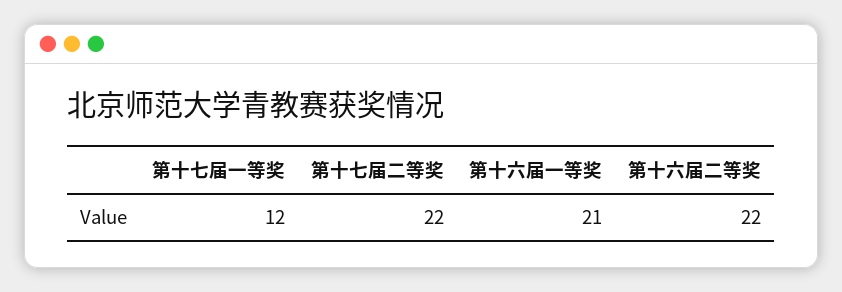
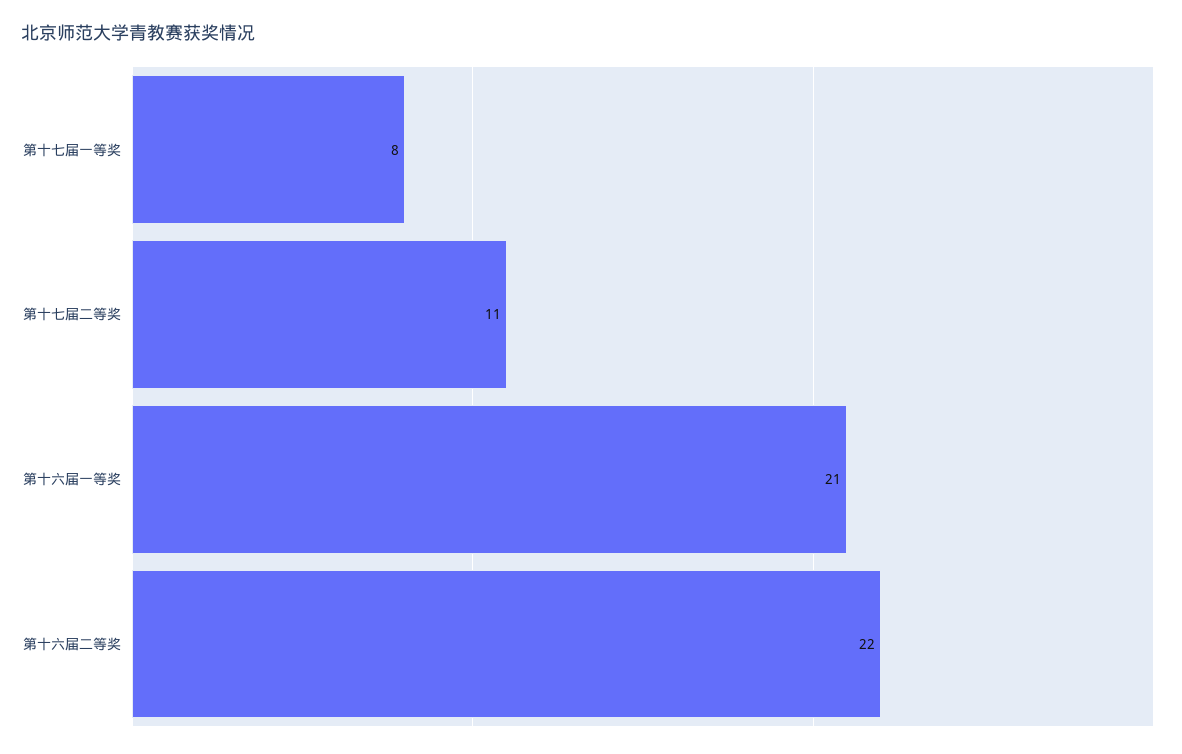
第十七届一等奖: 12 -> 8
第十七届二等奖: 22 -> 11

